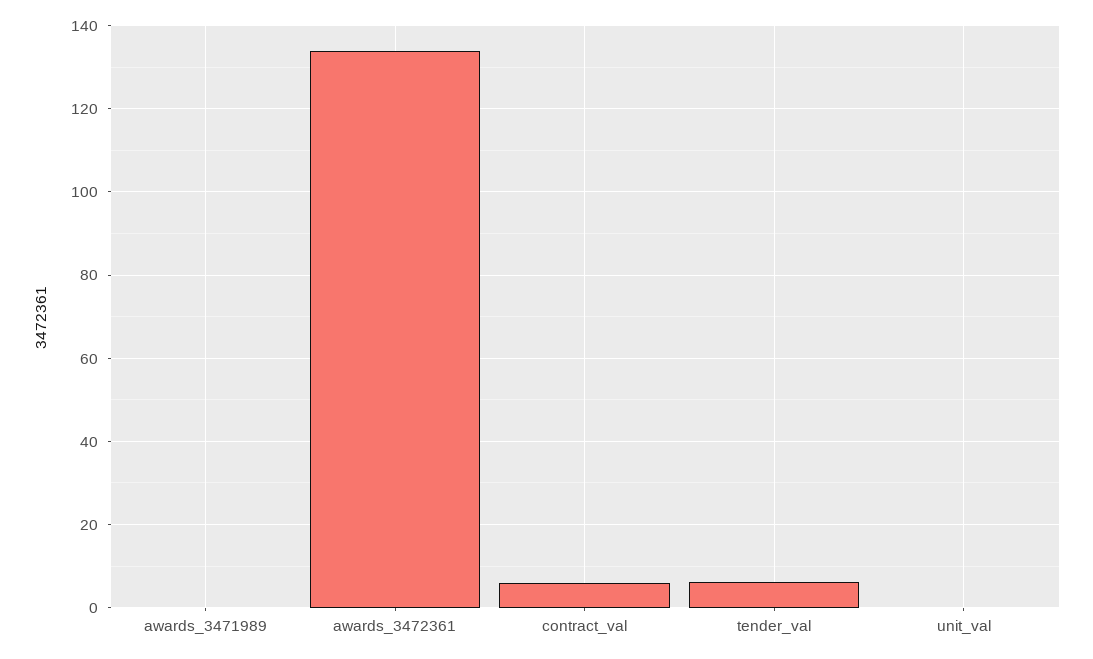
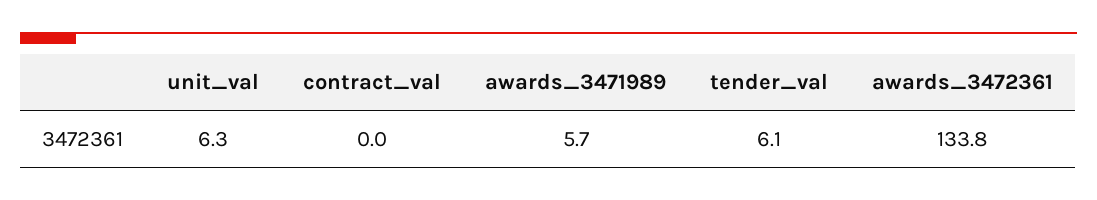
awards_3471989: 0 -> 5.7
contract_val: 6 -> 0
unit_val: 0 -> 6.3

